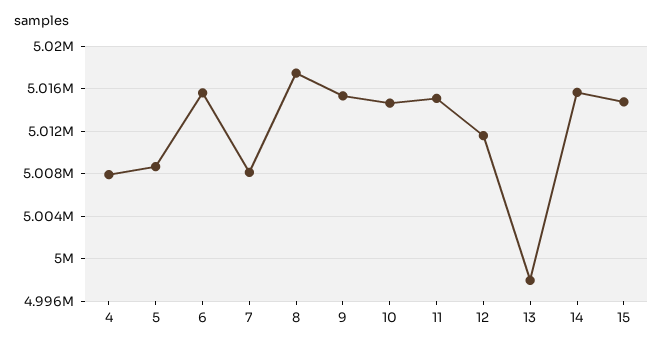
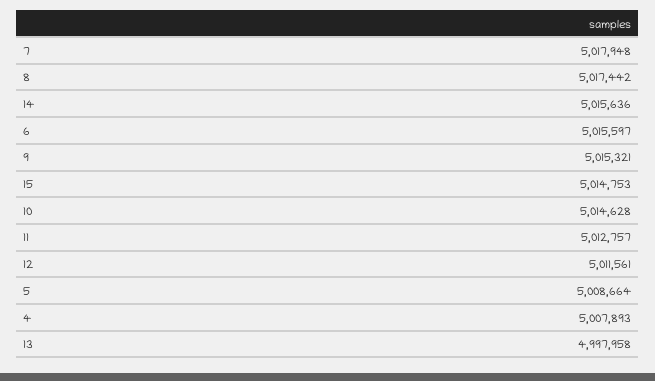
7: 5008000 -> 5017948
11: 5015000 -> 5012757

